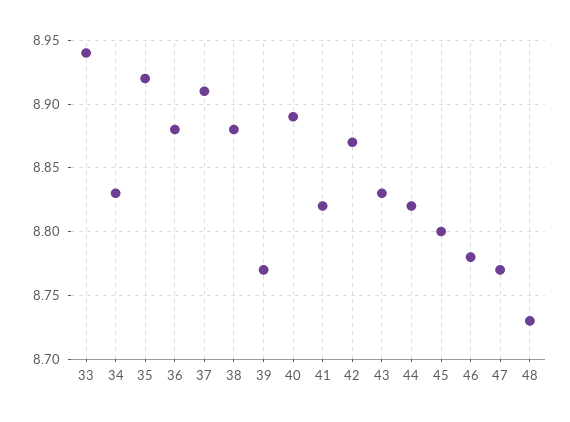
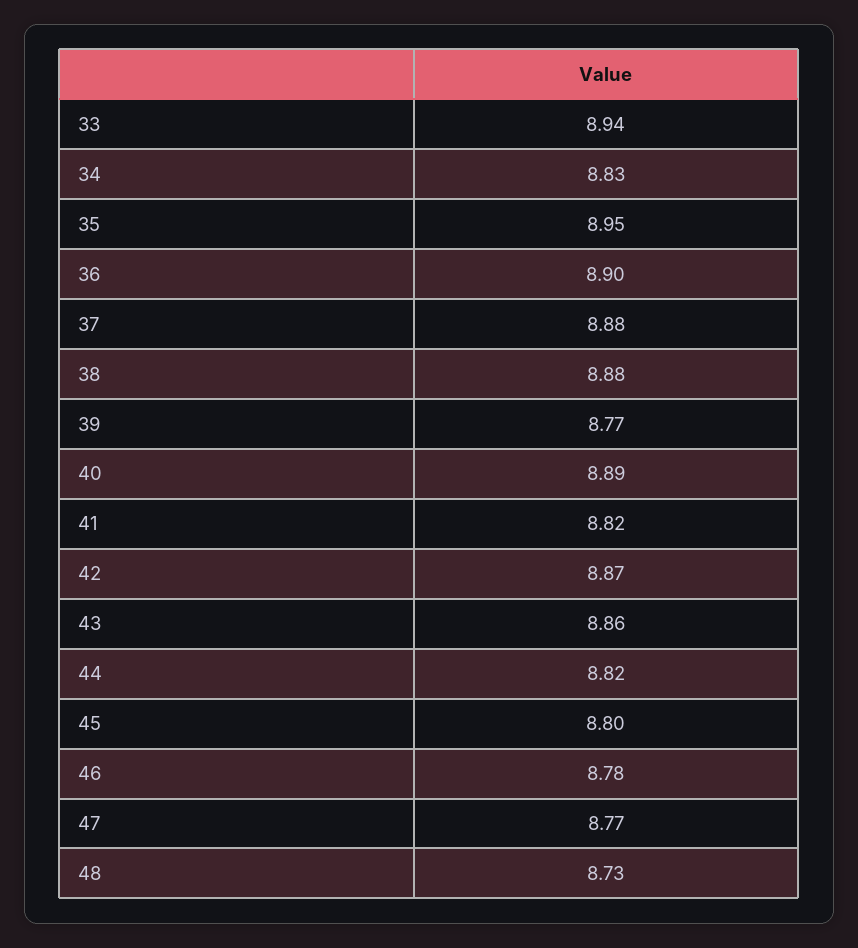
35: 8.92 -> 8.95
36: 8.88 -> 8.9
37: 8.91 -> 8.88
43: 8.83 -> 8.86

